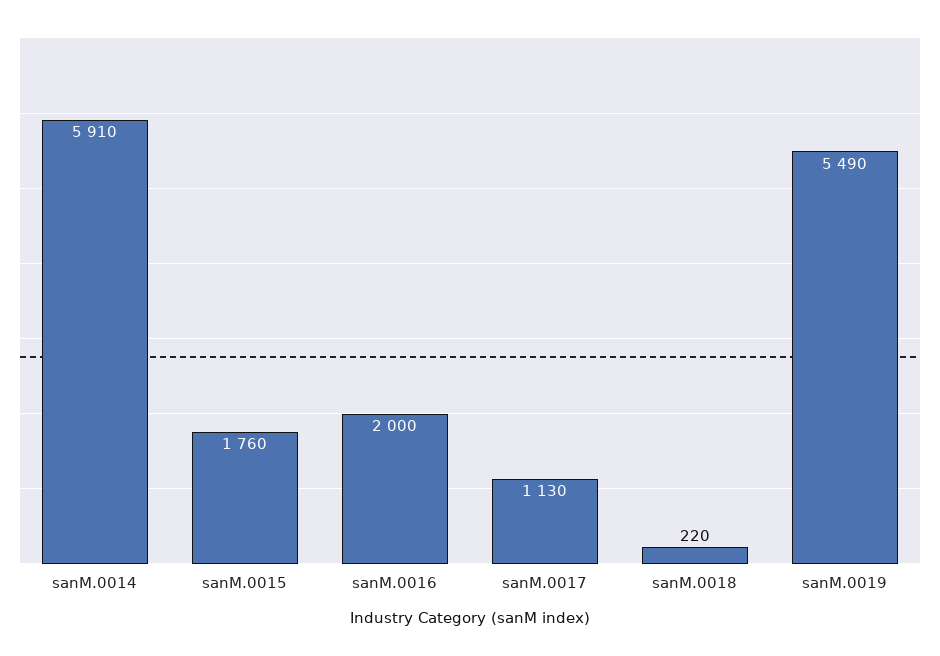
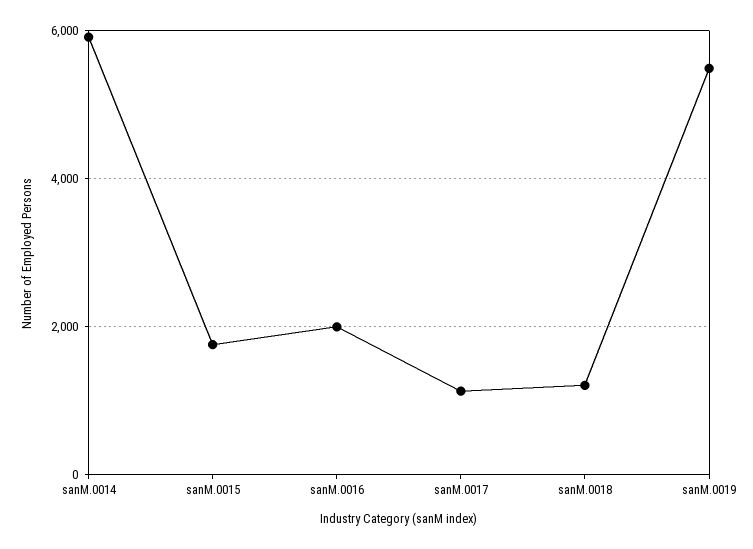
sanM.0018: 220 -> 1200

